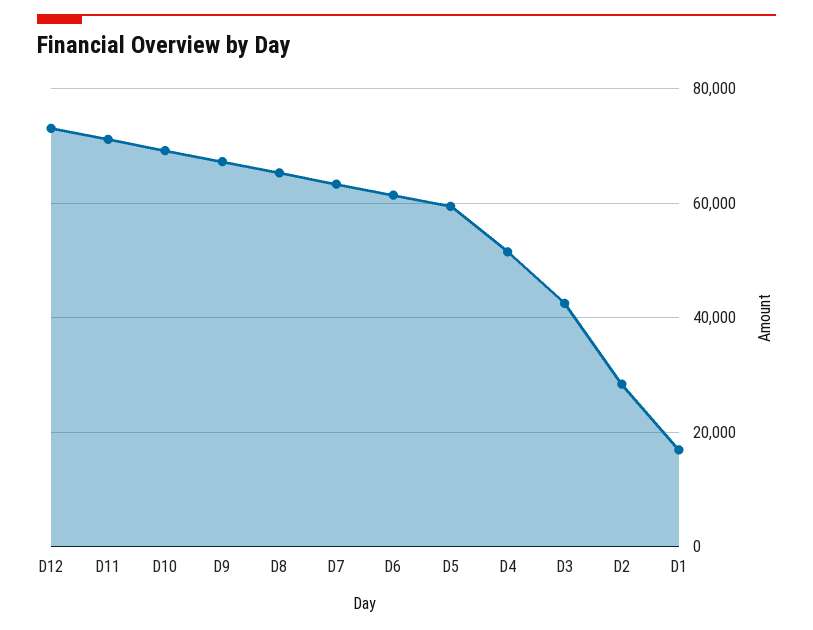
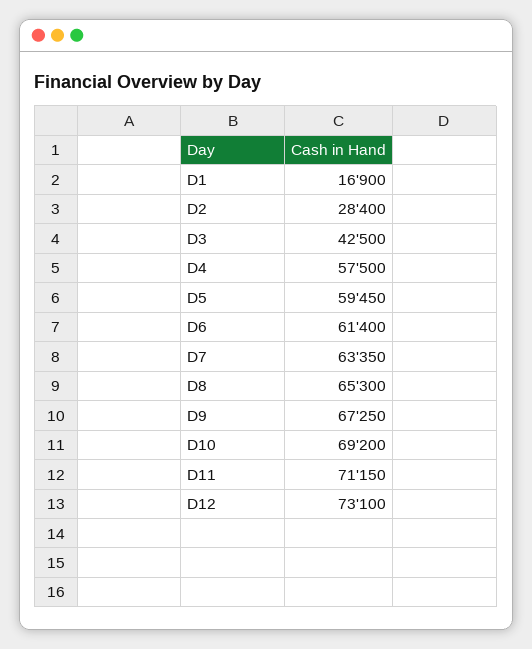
D4: 52000 -> 57500

